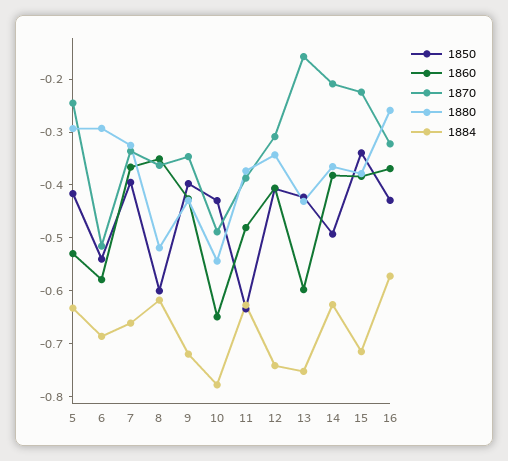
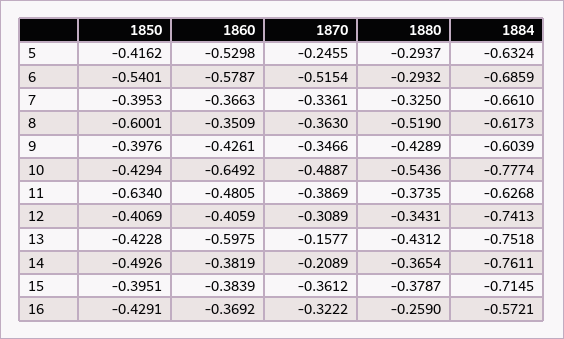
1884, 9: -0.72 -> -0.6039
1884, 14: -0.62 -> -0.7611
1850, 15: -0.34 -> -0.3951
1870, 15: -0.22 -> -0.3612

